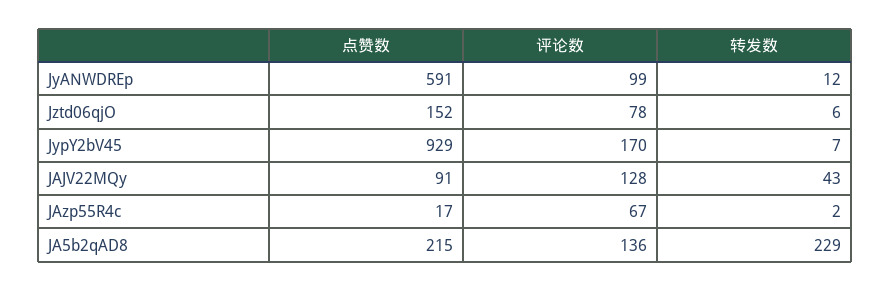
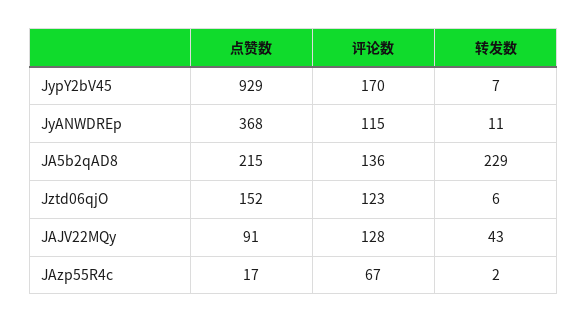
点赞数, JyANWDREp: 591 -> 368
评论数, JyANWDREp: 99 -> 115
转发数, JyANWDREp: 12 -> 11
评论数, Jztd06qjO: 78 -> 123

